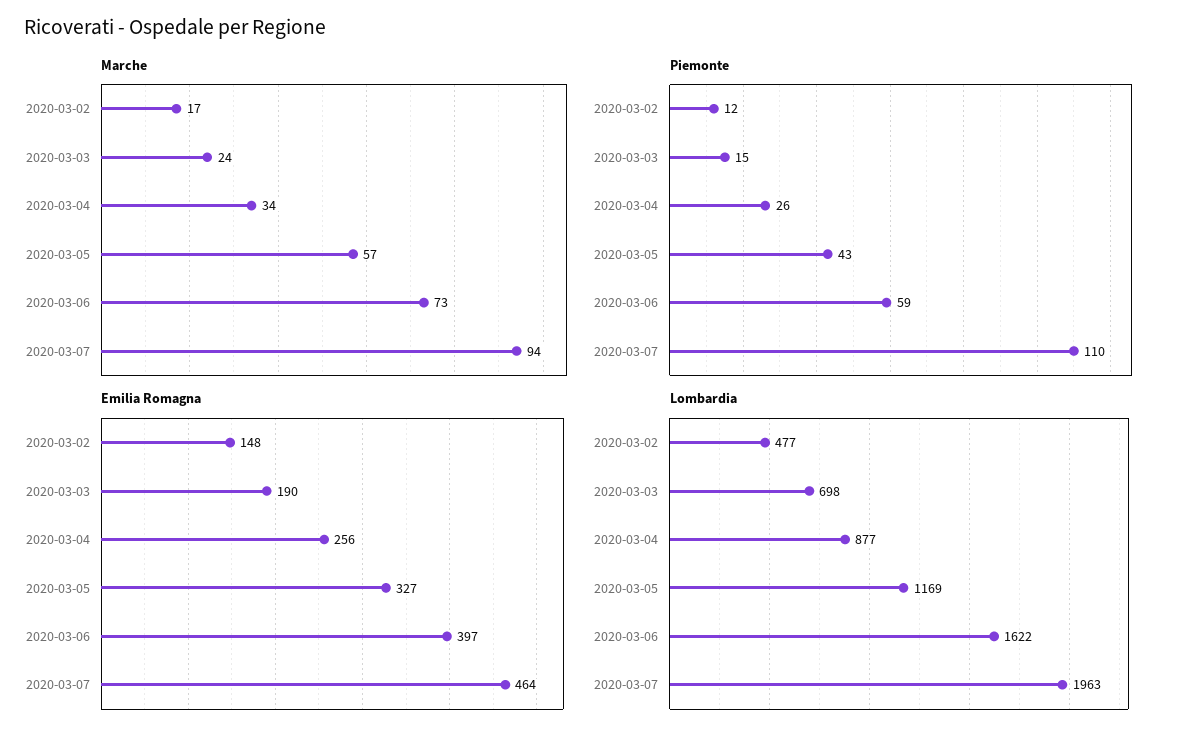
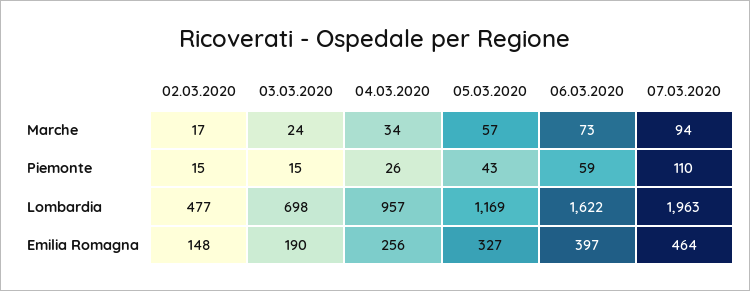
Piemonte, 2020-03-02: 12 -> 15
Lombardia, 2020-03-04: 877 -> 957

